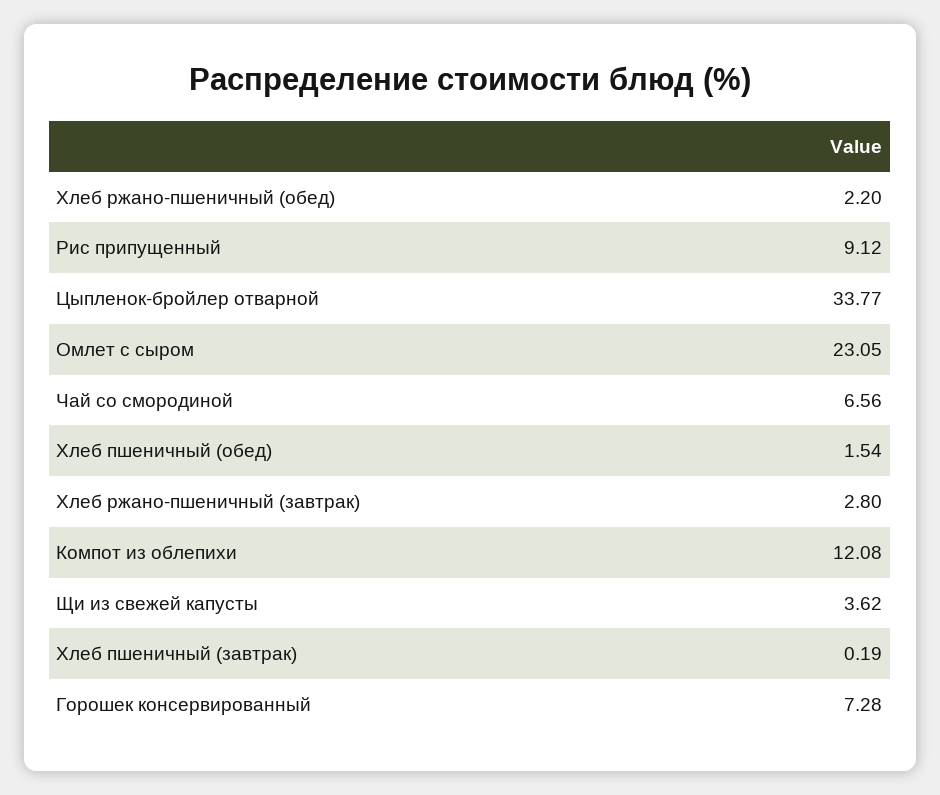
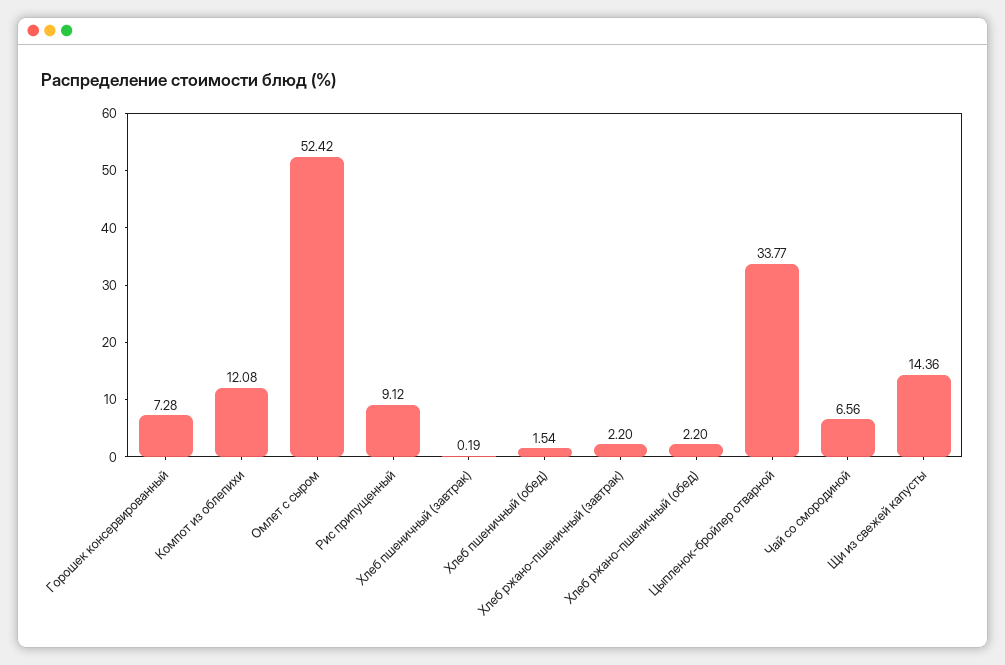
Омлет с сыром: 23.05 -> 52.42
Хлеб ржано-пшеничный (завтрак): 2.8 -> 2.2
Щи из свежей капусты: 3.62 -> 14.36

